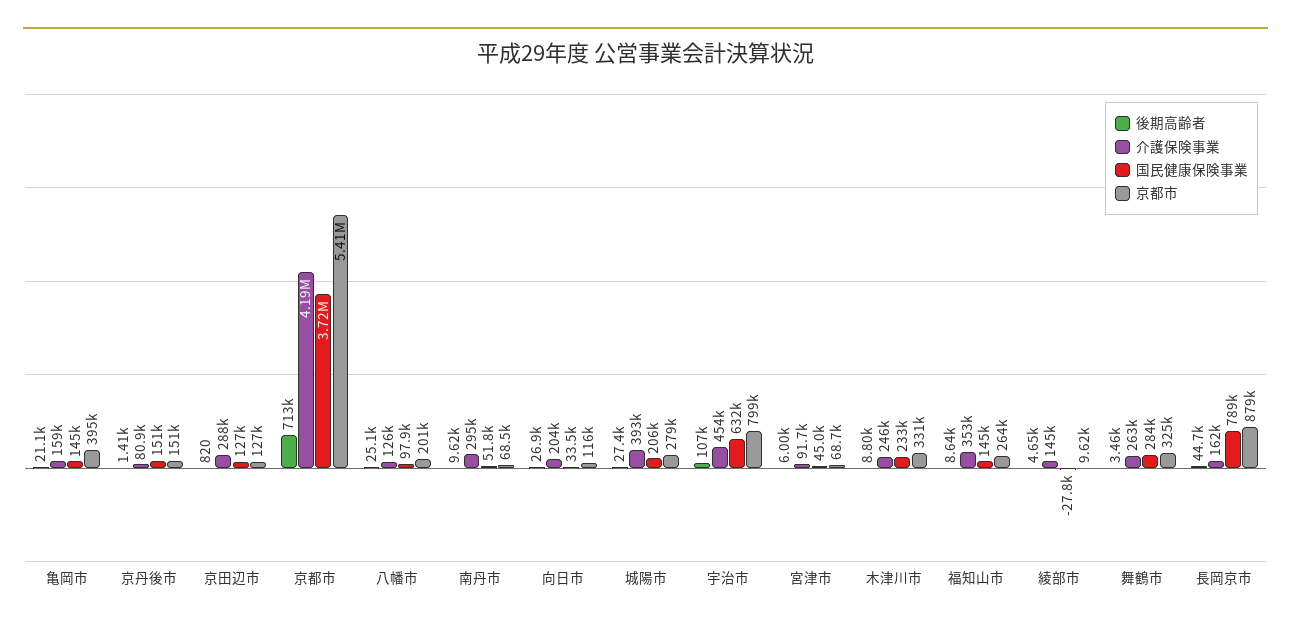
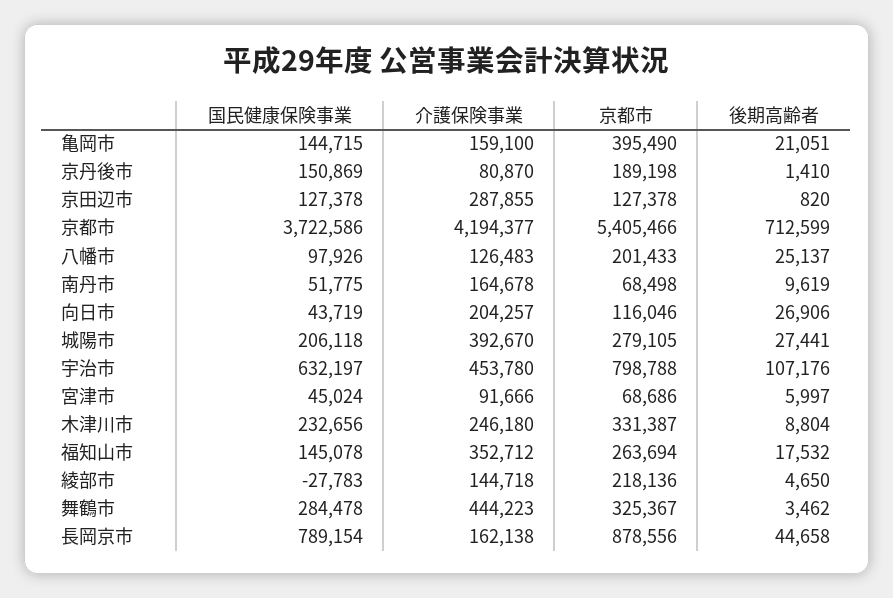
京都市, 京丹後市: 151000 -> 189198
介護保険事業, 南丹市: 295000 -> 164678
国民健康保険事業, 向日市: 33500 -> 43719
後期高齢者, 福知山市: 8640 -> 17532
京都市, 綾部市: 9620 -> 218136
介護保険事業, 舞鶴市: 263000 -> 444223

